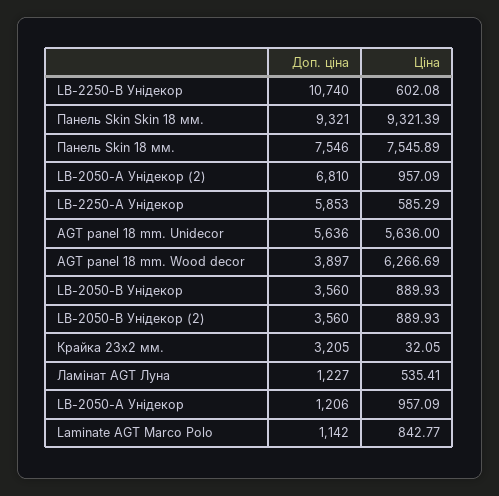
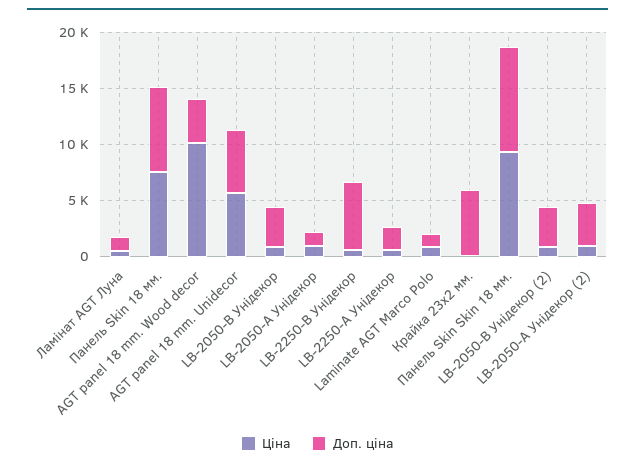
Доп. ціна, LB-2250-В Унідекор: 10740 -> 6000
Доп. ціна, LB-2050-А Унідекор (2): 6810 -> 4000
Доп. ціна, LB-2250-А Унідекор: 5853 -> 2000
Ціна, AGT panel 18 mm. Wood decor: 6266.69 -> 10000
Доп. ціна, Крайка 23x2 мм.: 3205 -> 6000

